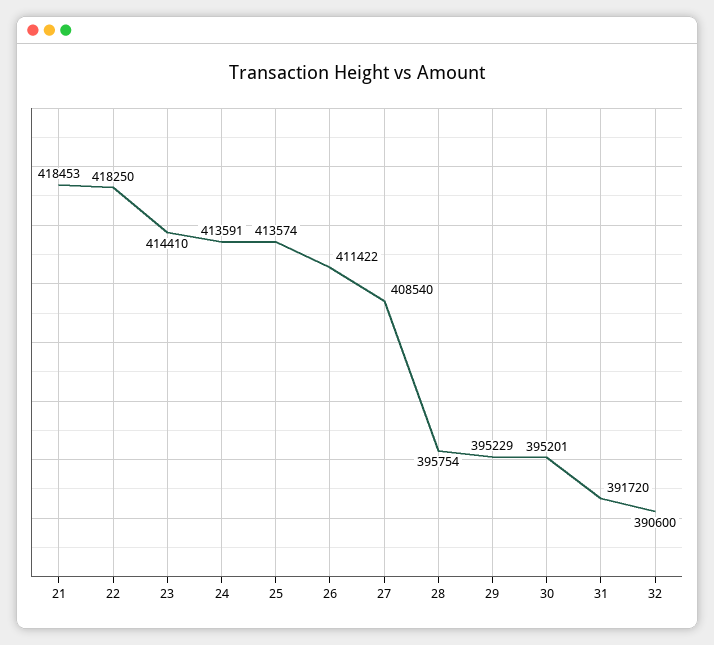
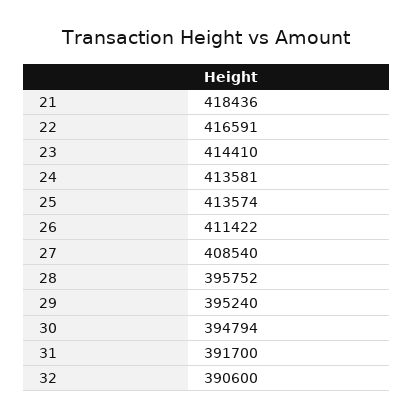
21: 418453 -> 418436
22: 418250 -> 416591
24: 413591 -> 413581
28: 395754 -> 395752
29: 395229 -> 395240
30: 395201 -> 394794
31: 391720 -> 391700

